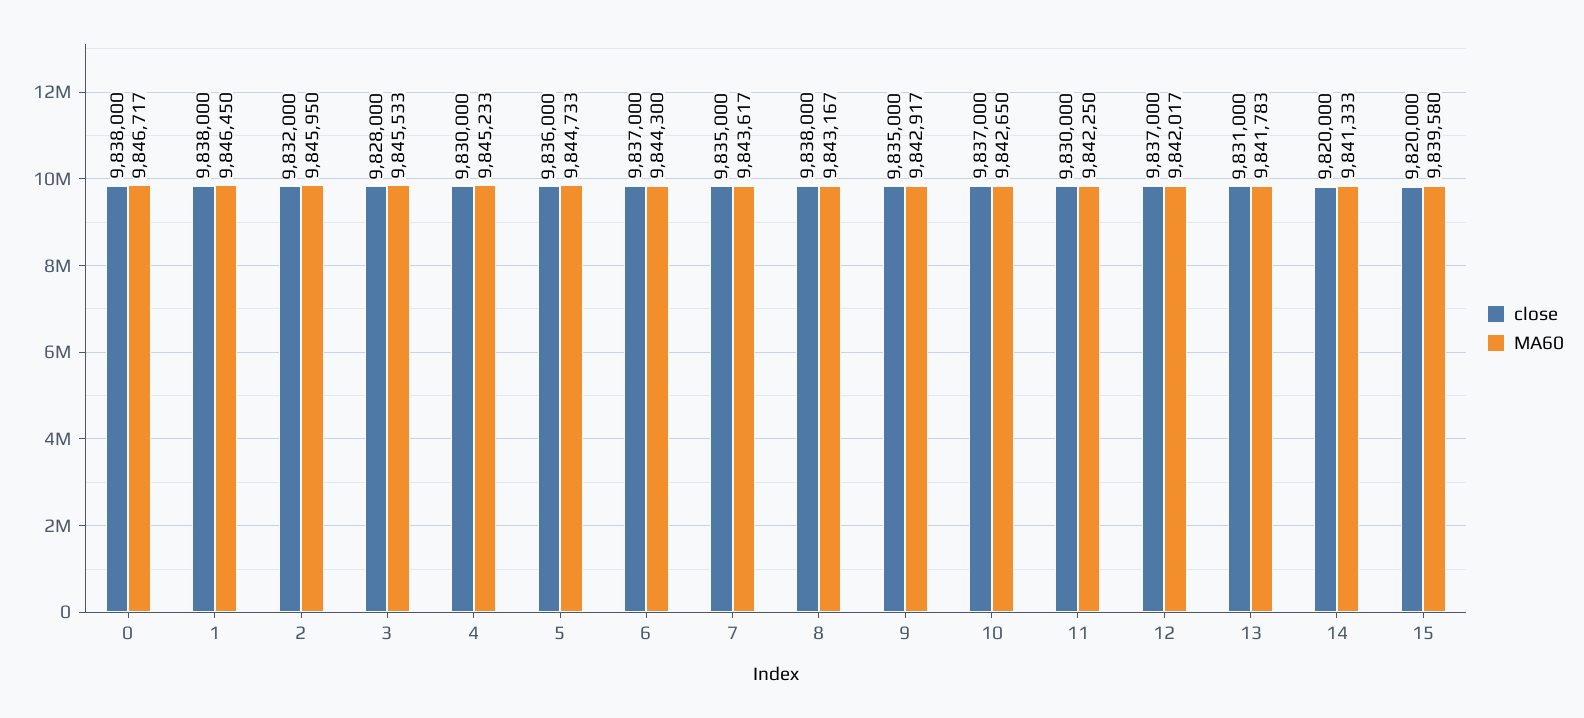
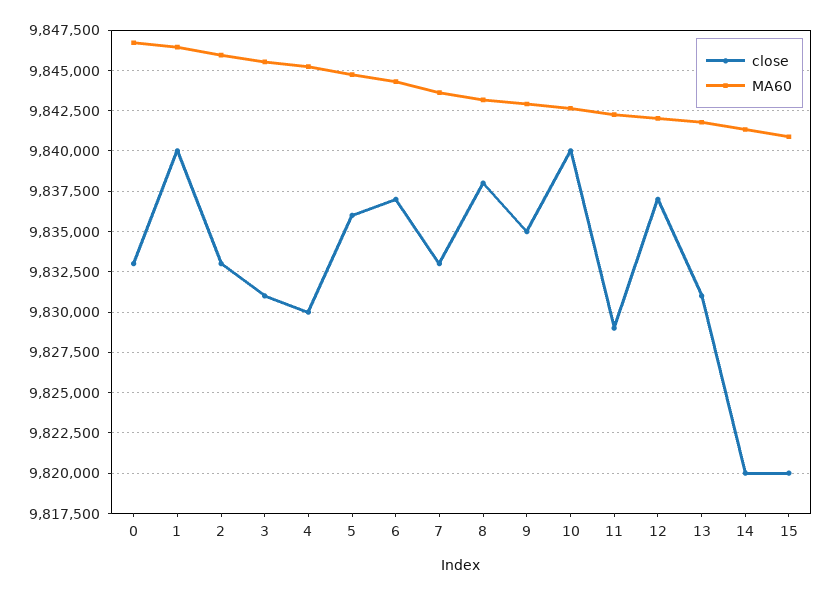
close, 0: 9838000 -> 9833000
close, 1: 9838000 -> 9840000
close, 2: 9832000 -> 9833000
close, 3: 9828000 -> 9831000
close, 7: 9835000 -> 9833000
close, 10: 9837000 -> 9840000
close, 11: 9830000 -> 9829000
MA60, 15: 9839580 -> 9841000

